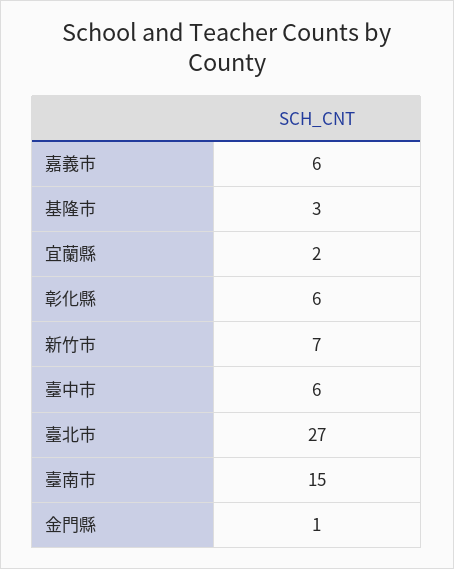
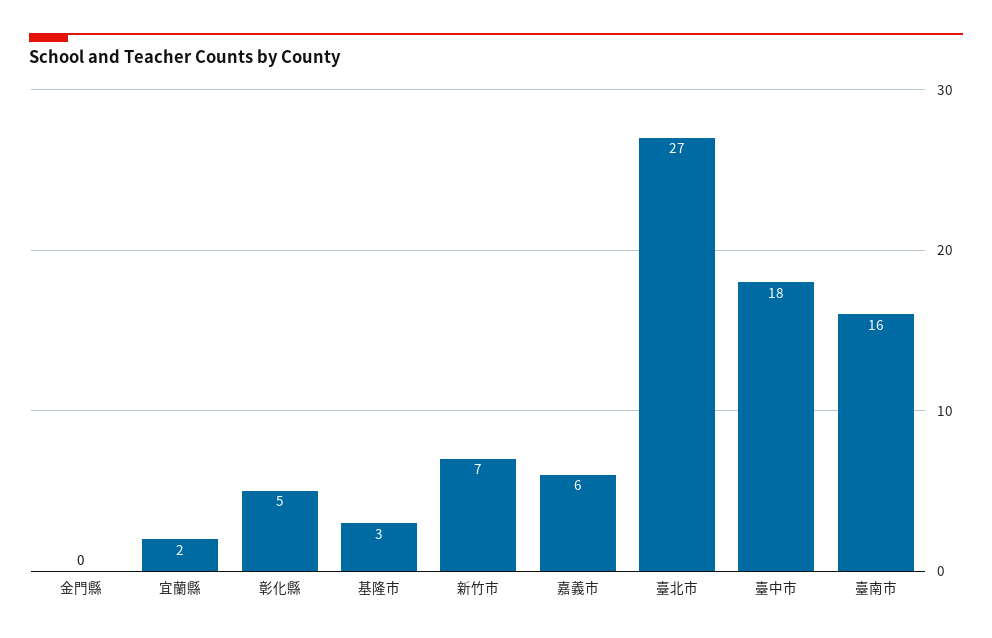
彰化縣: 6 -> 5
臺中市: 6 -> 18
臺南市: 15 -> 16
金門縣: 1 -> 0

